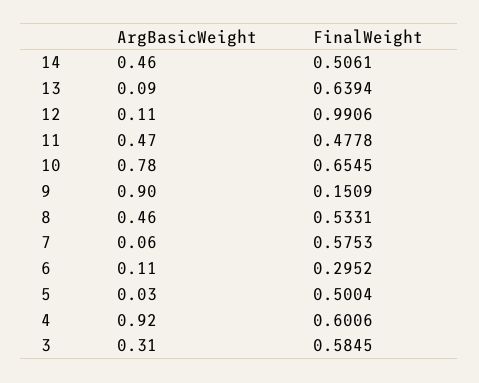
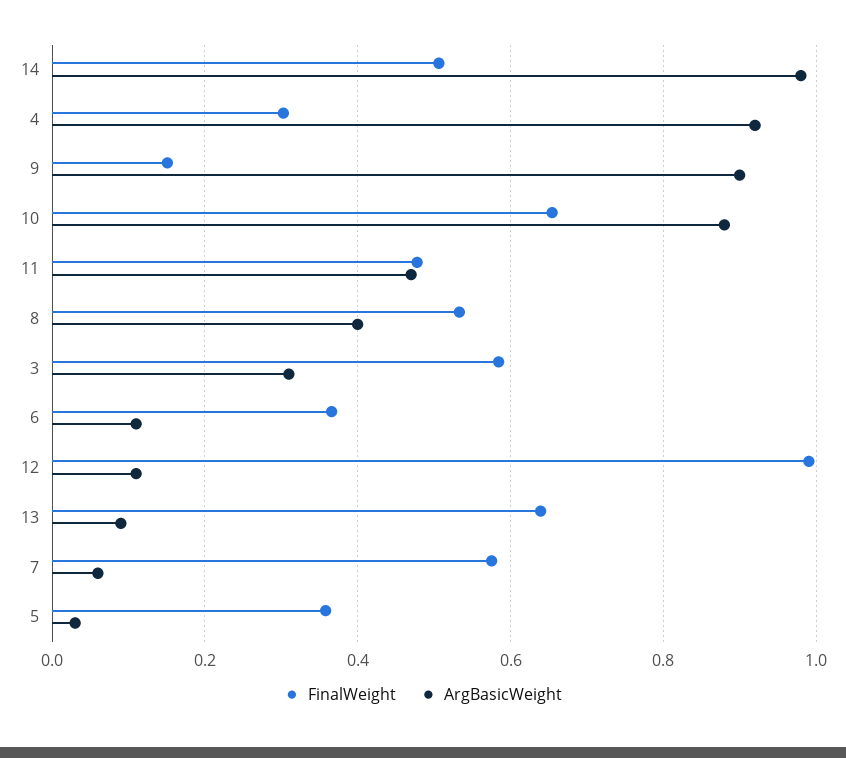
ArgBasicWeight, 14: 0.46 -> 0.98
ArgBasicWeight, 10: 0.78 -> 0.88
ArgBasicWeight, 8: 0.46 -> 0.4
FinalWeight, 6: 0.2952 -> 0.36
FinalWeight, 5: 0.5004 -> 0.36
FinalWeight, 4: 0.6006 -> 0.3

